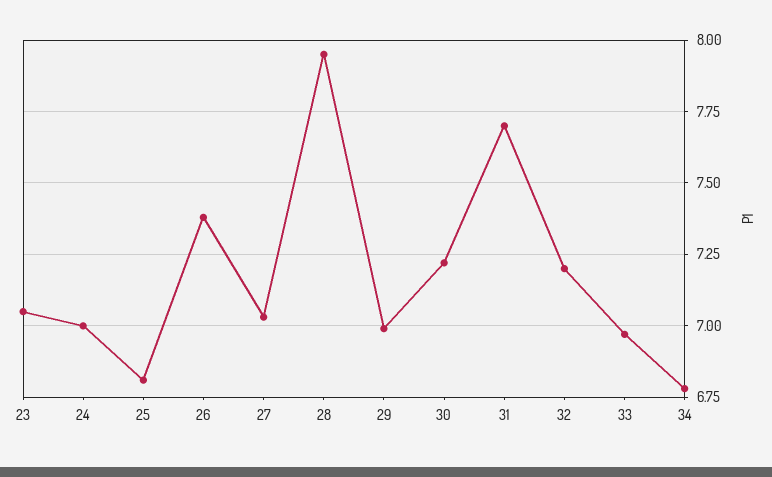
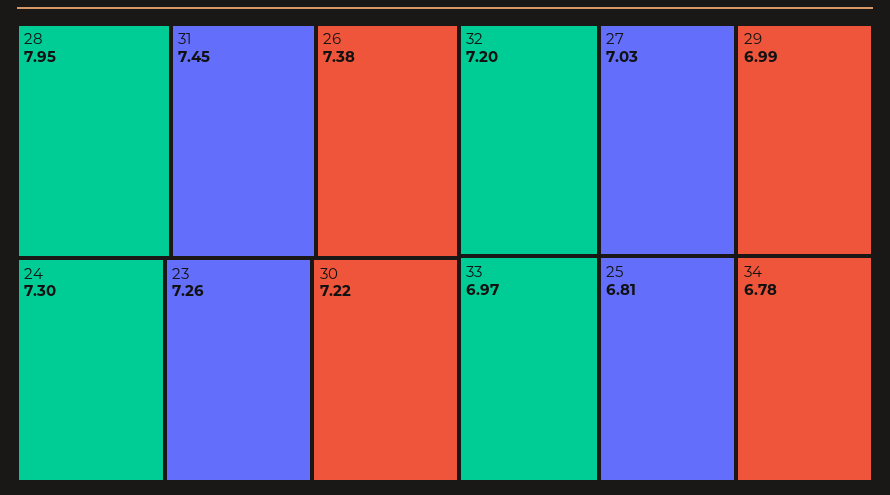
23: 7.05 -> 7.26
24: 7 -> 7.3
31: 7.7 -> 7.45

